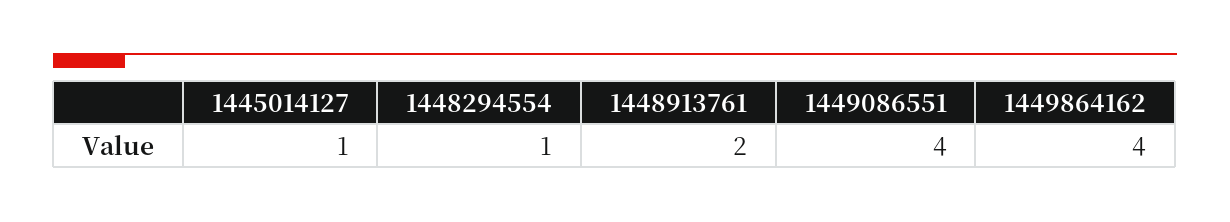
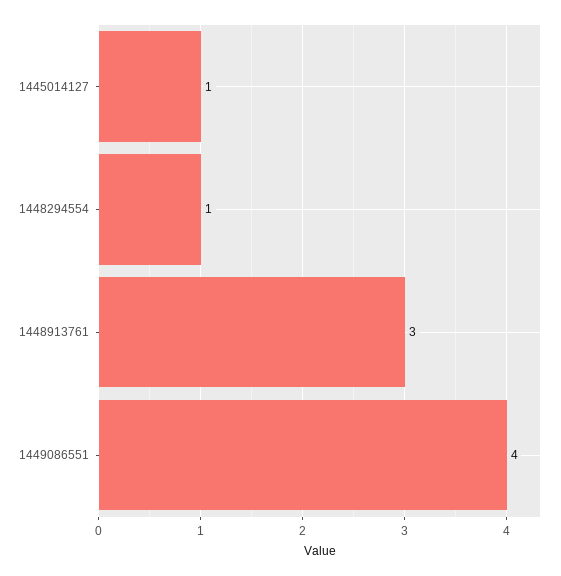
1448913761: 2 -> 3
1449864162: 4 -> none

